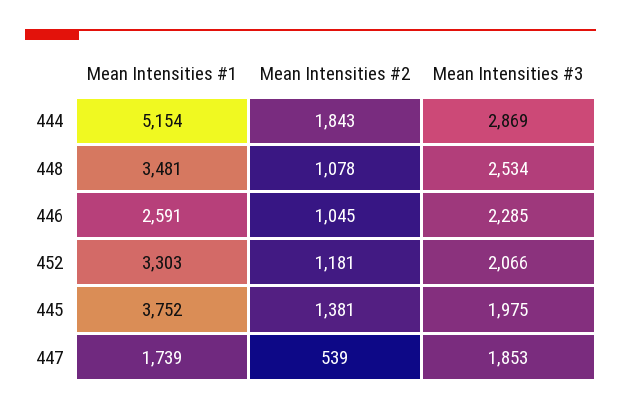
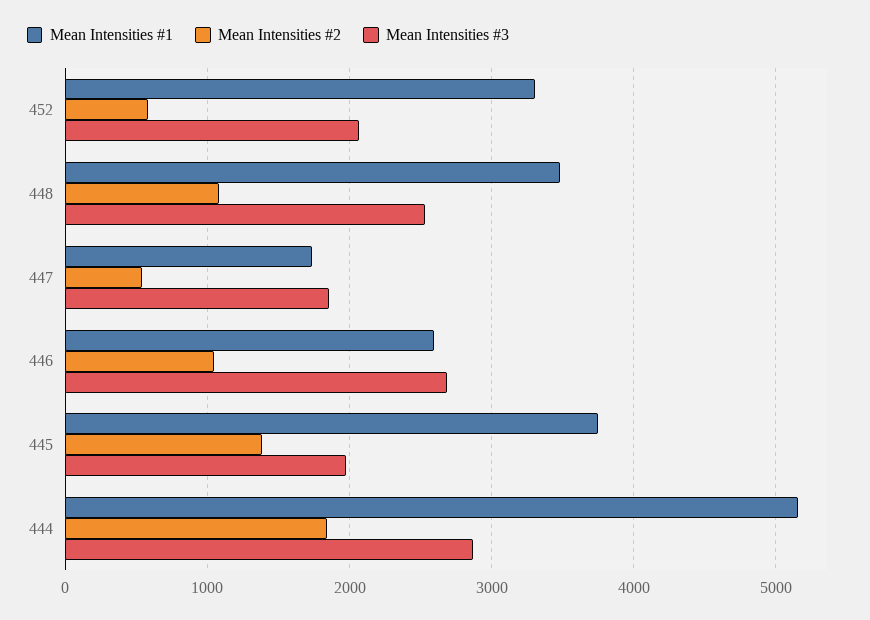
Mean Intensities #3, 446: 2285 -> 2700
Mean Intensities #2, 452: 1181 -> 600

